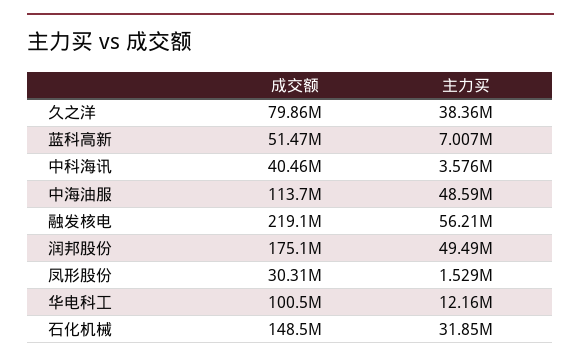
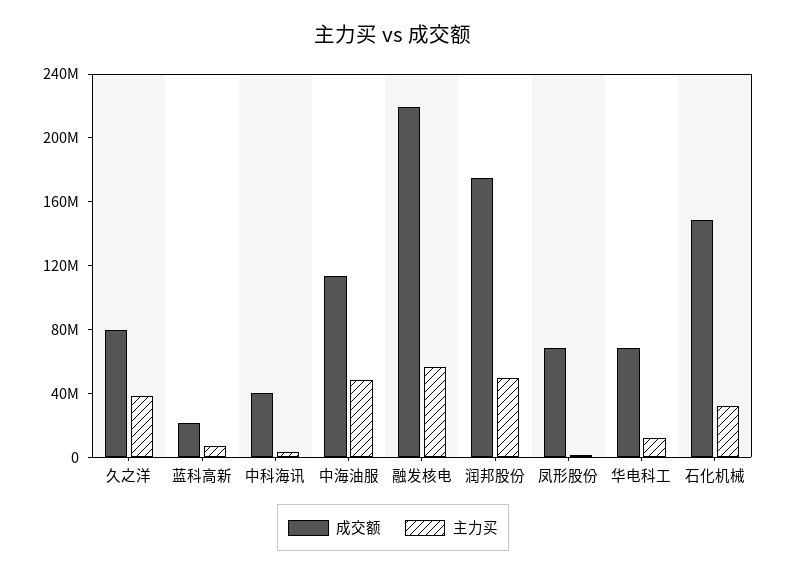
成交额, 蓝科高新: 51470000 -> 20000000
成交额, 凤形股份: 30310000 -> 70000000
成交额, 华电科工: 100500000 -> 70000000

